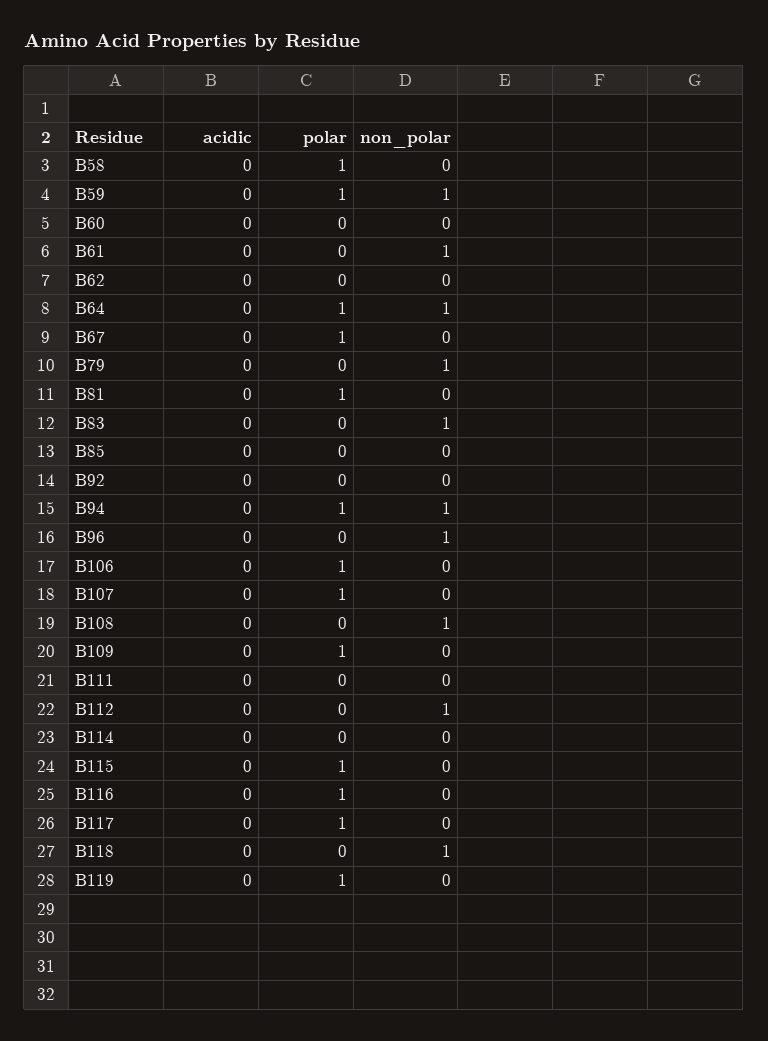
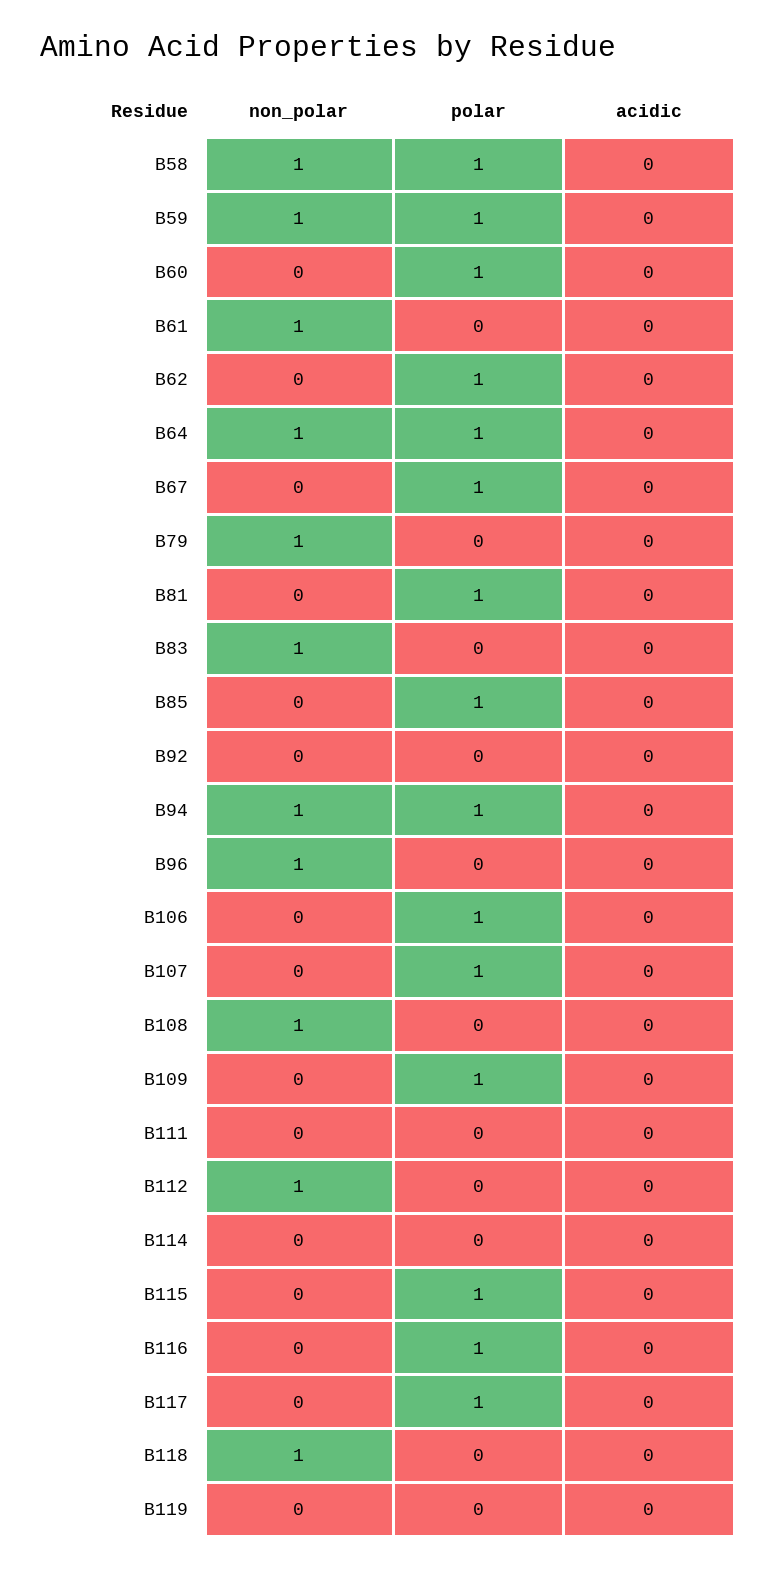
non_polar, B58: 0 -> 1
polar, B60: 0 -> 1
polar, B62: 0 -> 1
polar, B85: 0 -> 1
polar, B119: 1 -> 0

